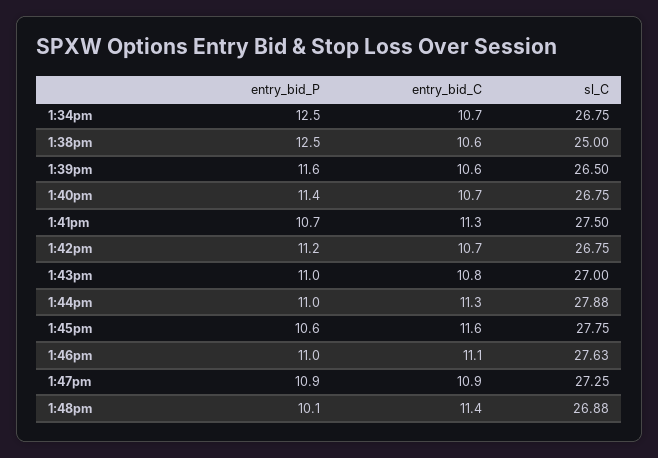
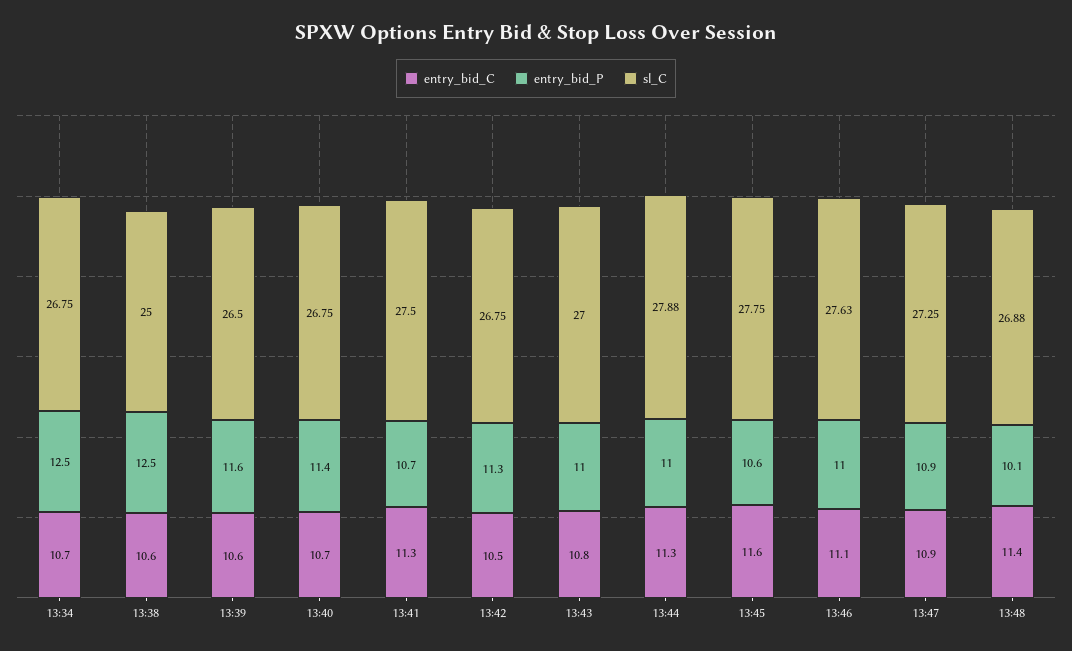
entry_bid_P, 1:42pm: 11.2 -> 11.3
entry_bid_C, 1:42pm: 10.7 -> 10.5

